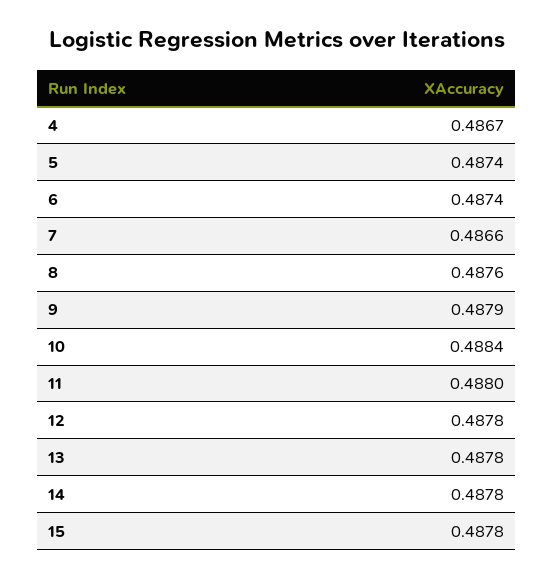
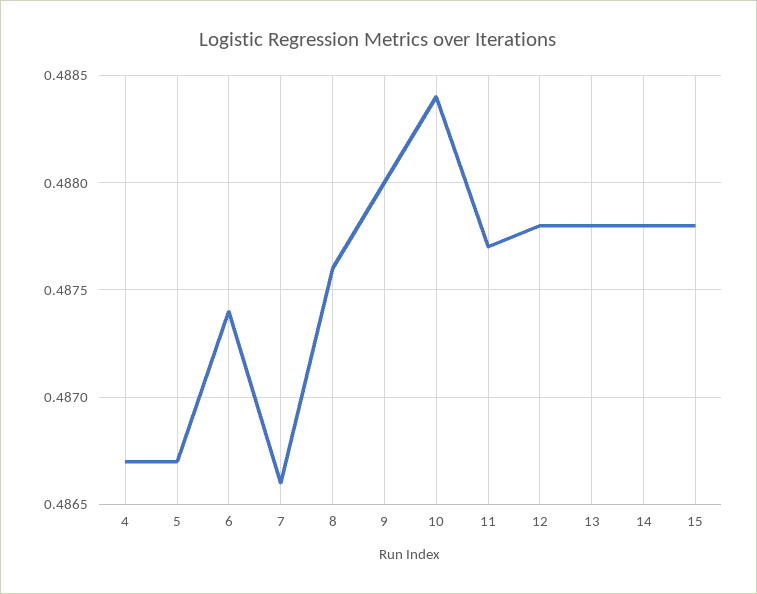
5: 0.4874 -> 0.4867
9: 0.4879 -> 0.488
11: 0.488 -> 0.4877

